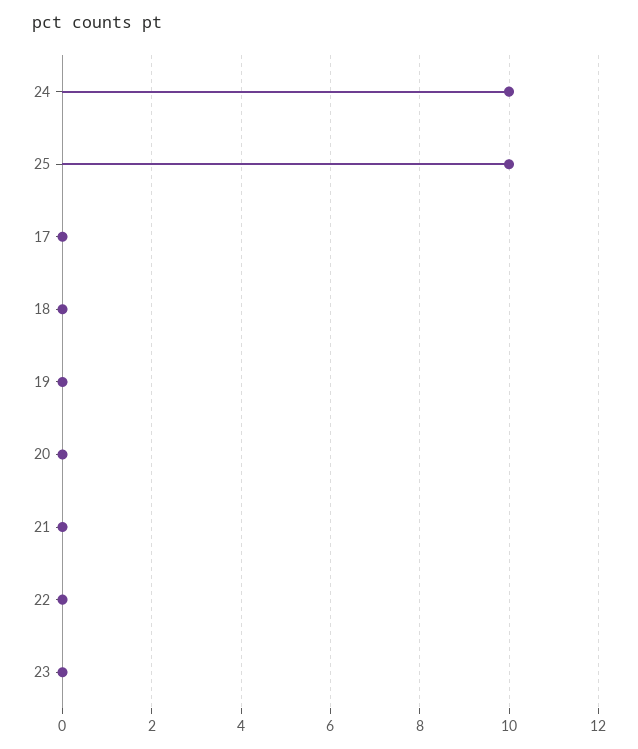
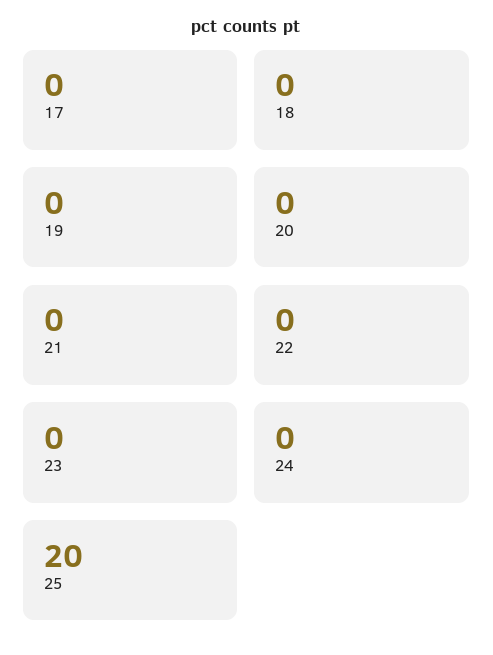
24: 10 -> 0
25: 10 -> 20

